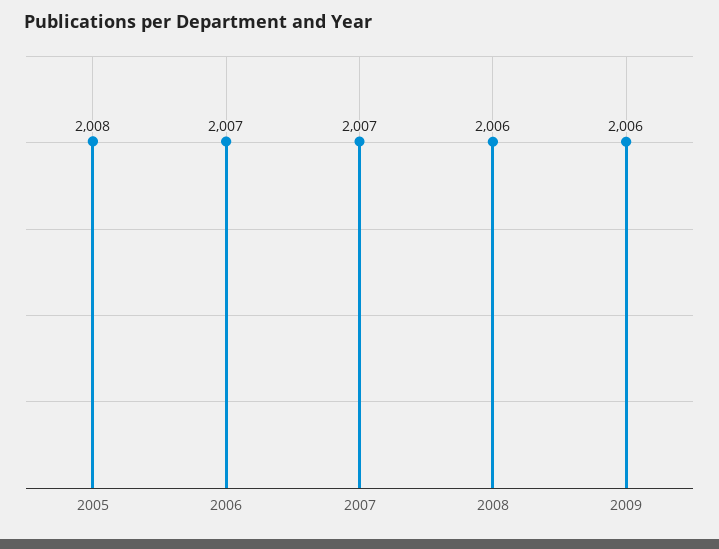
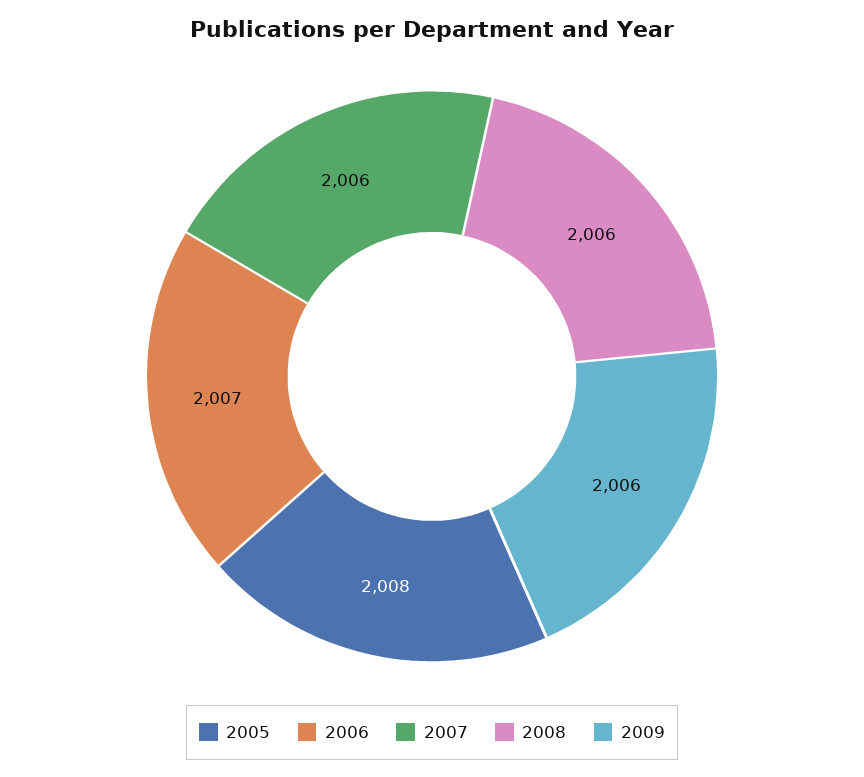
2007: 2007 -> 2006

